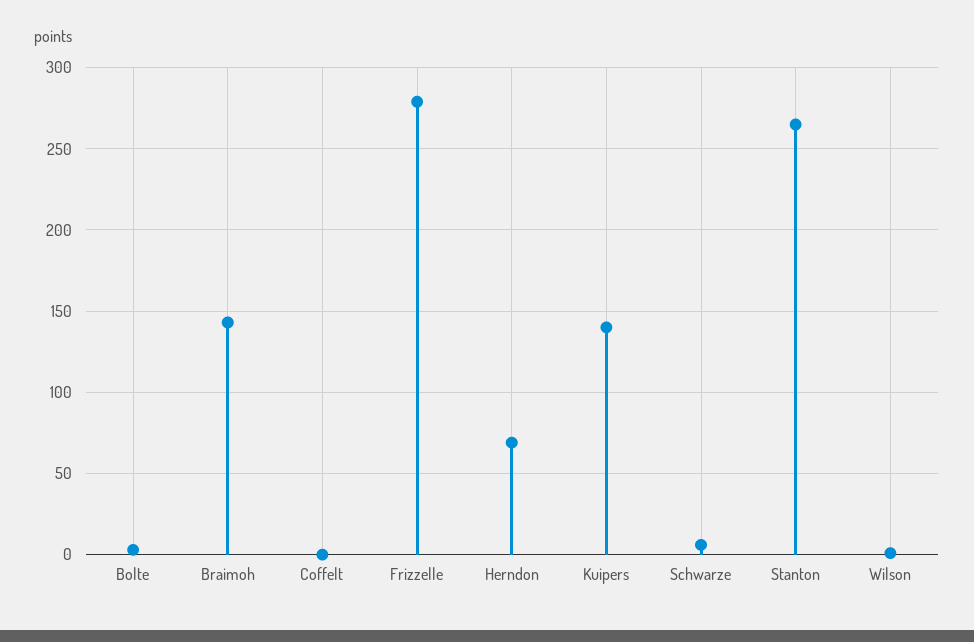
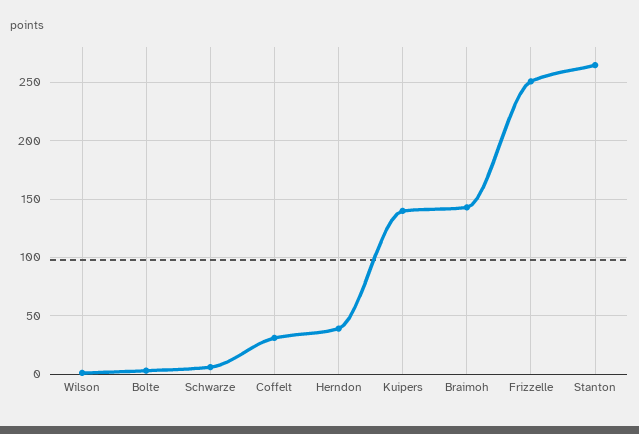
Coffelt: 0 -> 30
Frizzelle: 280 -> 250
Herndon: 70 -> 40

